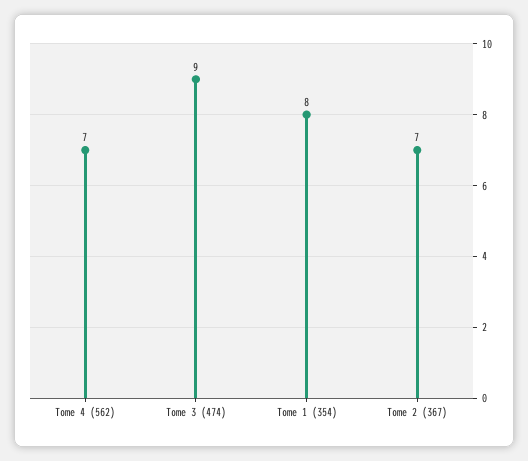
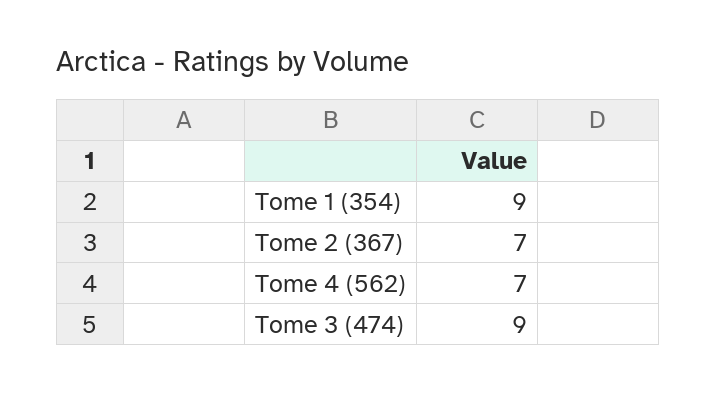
Tome 1 (354): 8 -> 9

